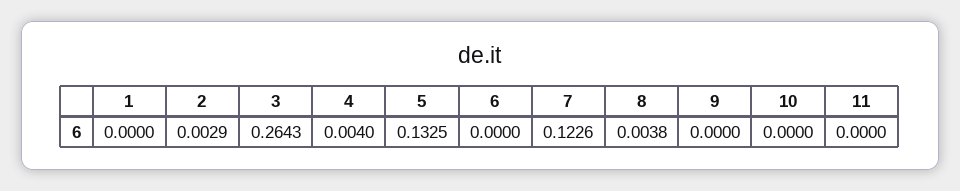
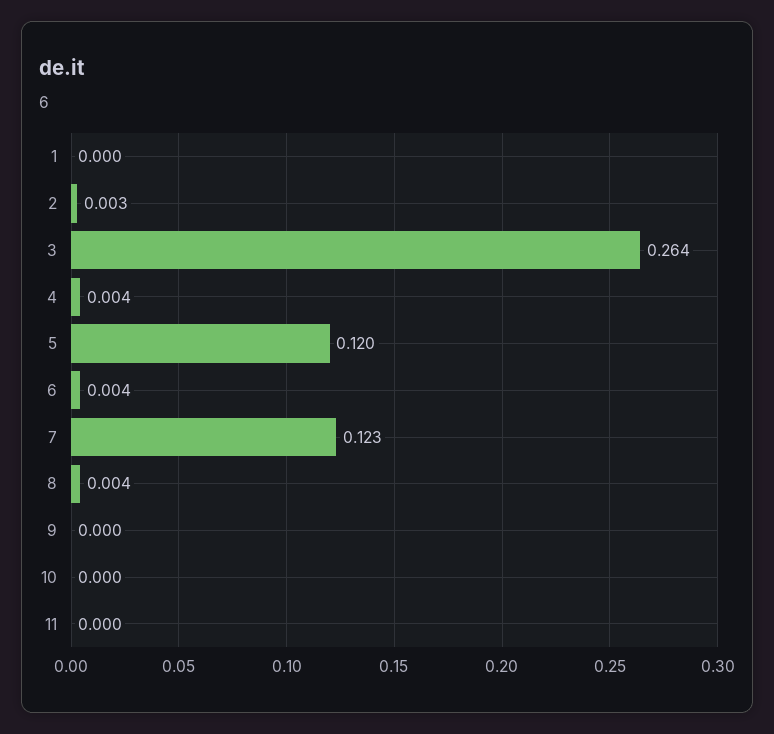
5: 0.1325 -> 0.12
6: 0 -> 0.004

